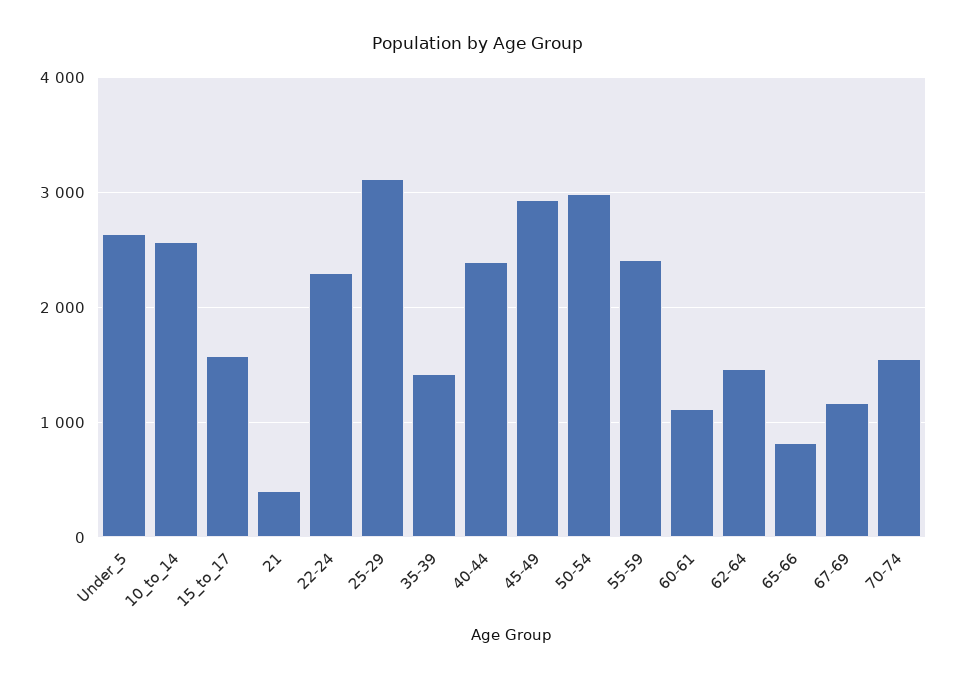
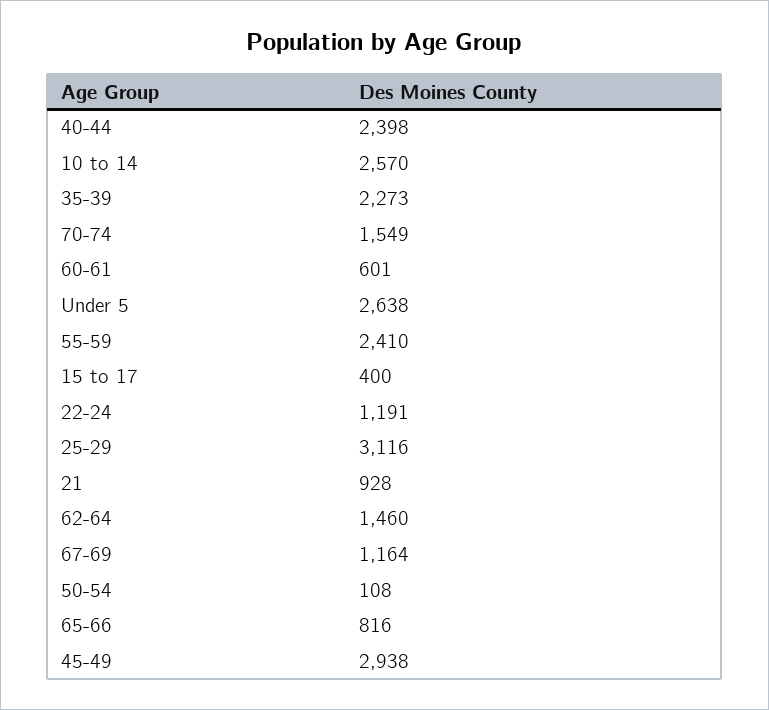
15_to_17: 1600 -> 400
21: 400 -> 928
22-24: 2300 -> 1191
35-39: 1400 -> 2273
50-54: 3000 -> 108
60-61: 1100 -> 601

